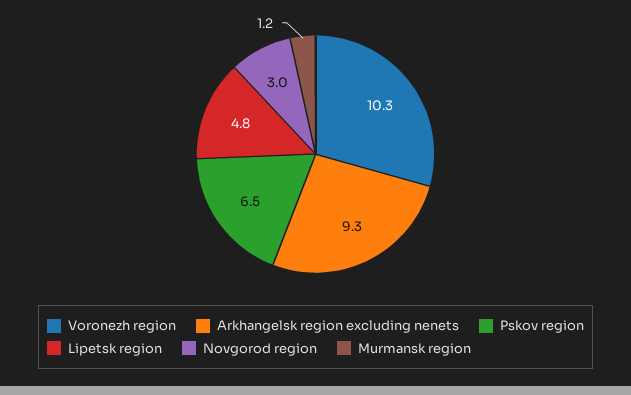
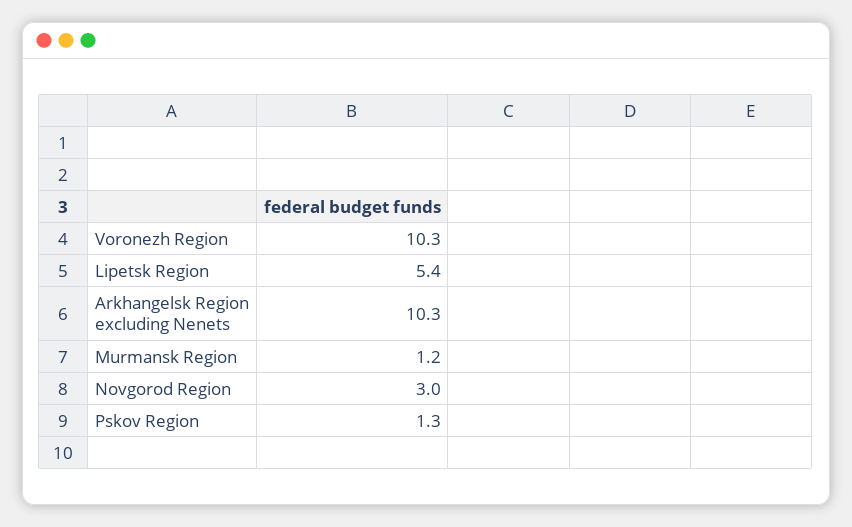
Arkhangelsk region excluding nenets: 9.3 -> 10.3
Pskov region: 6.5 -> 1.3
Lipetsk region: 4.8 -> 5.4

